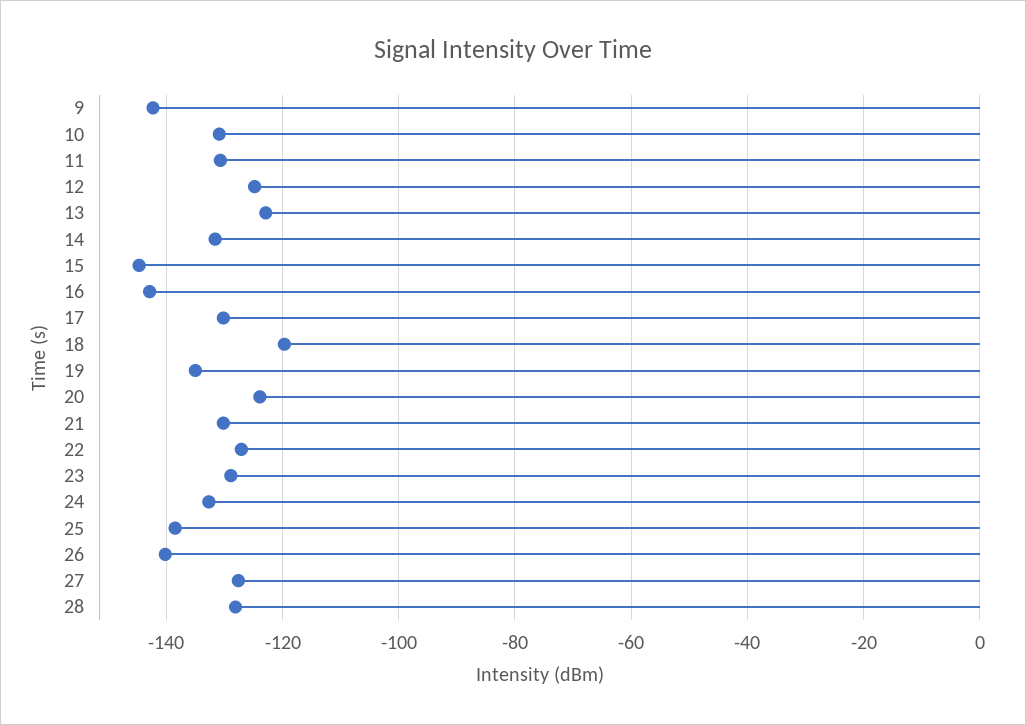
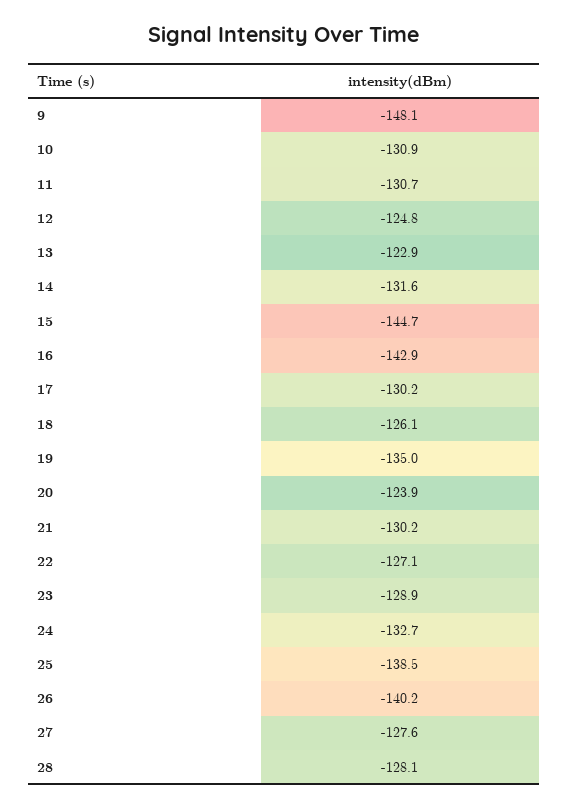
9: -142 -> -148.1
18: -120 -> -126.1

